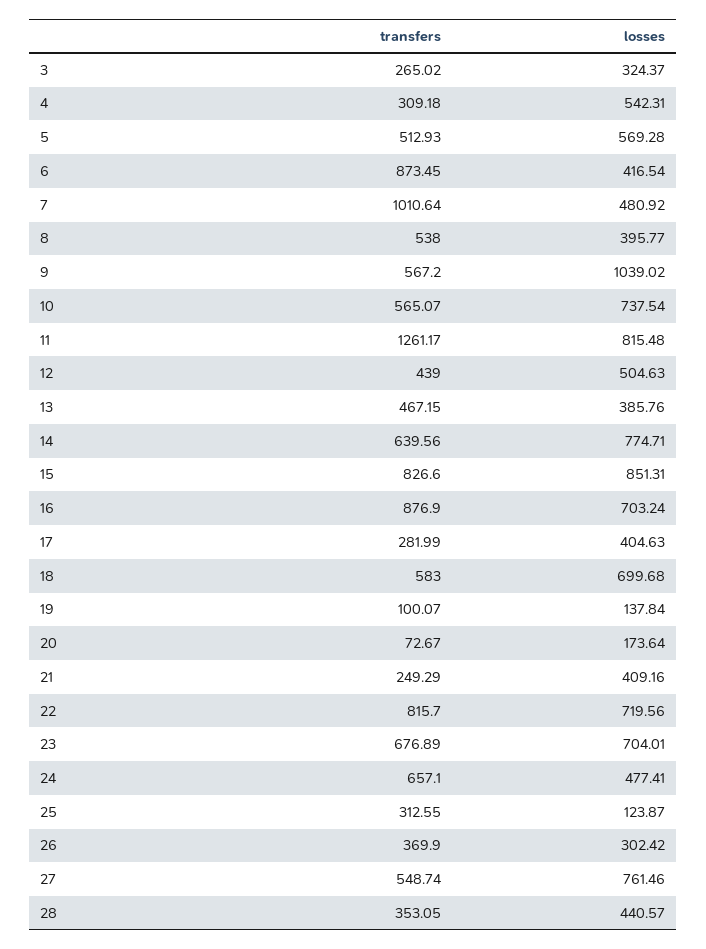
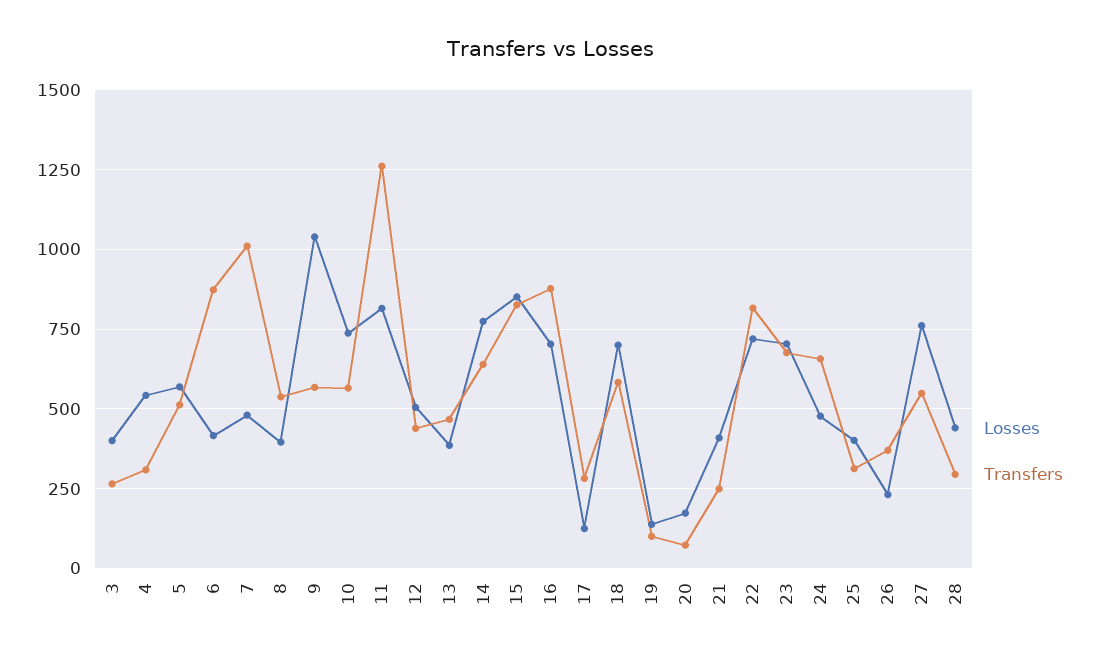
losses, 3: 324.37 -> 400
losses, 17: 404.63 -> 125
losses, 25: 123.87 -> 400
losses, 26: 302.42 -> 225
transfers, 28: 353.05 -> 300

